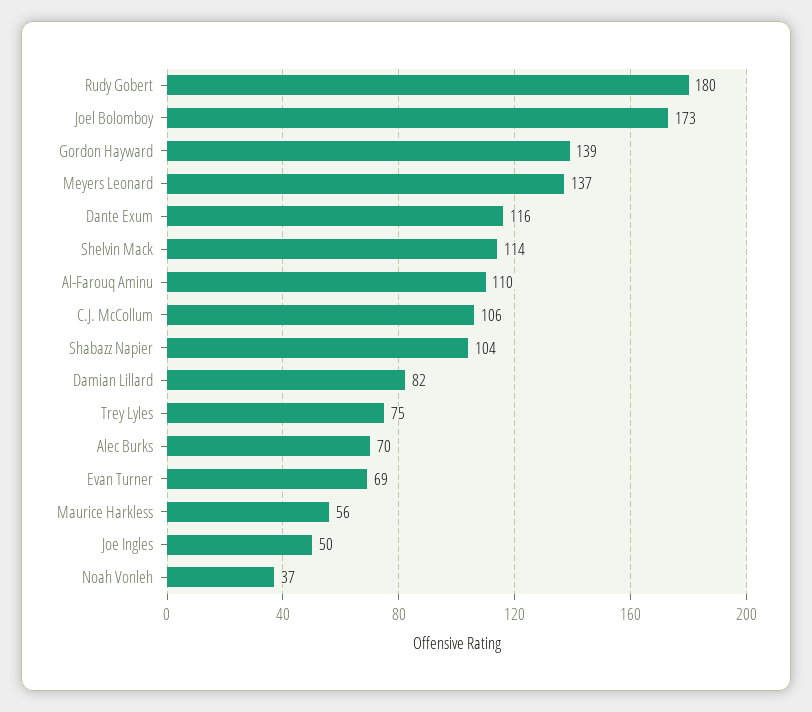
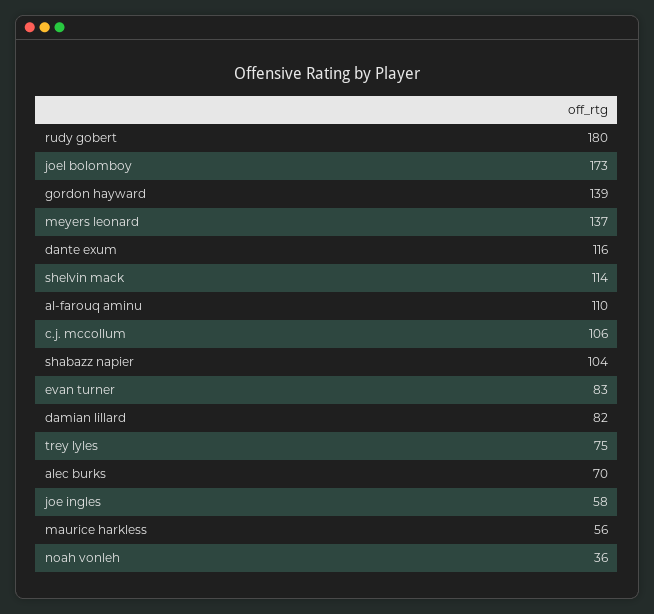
Evan Turner: 69 -> 83
Joe Ingles: 50 -> 58
Noah Vonleh: 37 -> 36

